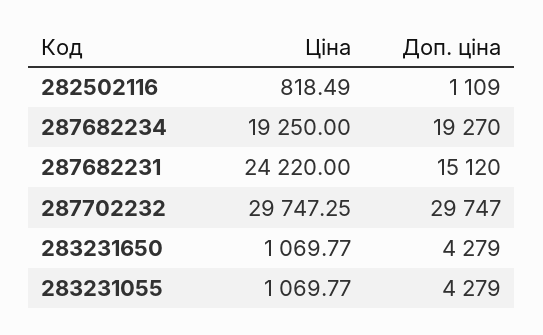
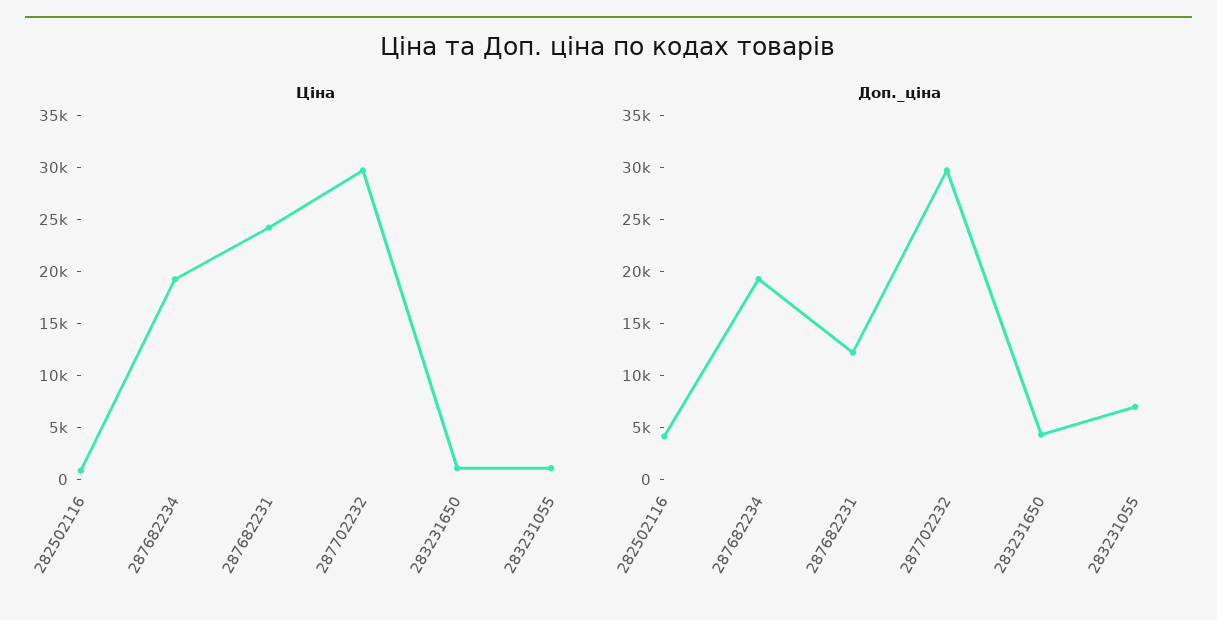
Доп. ціна, 282502116: 1109 -> 4000
Доп. ціна, 287682231: 15120 -> 12000
Доп. ціна, 283231055: 4279 -> 7000

